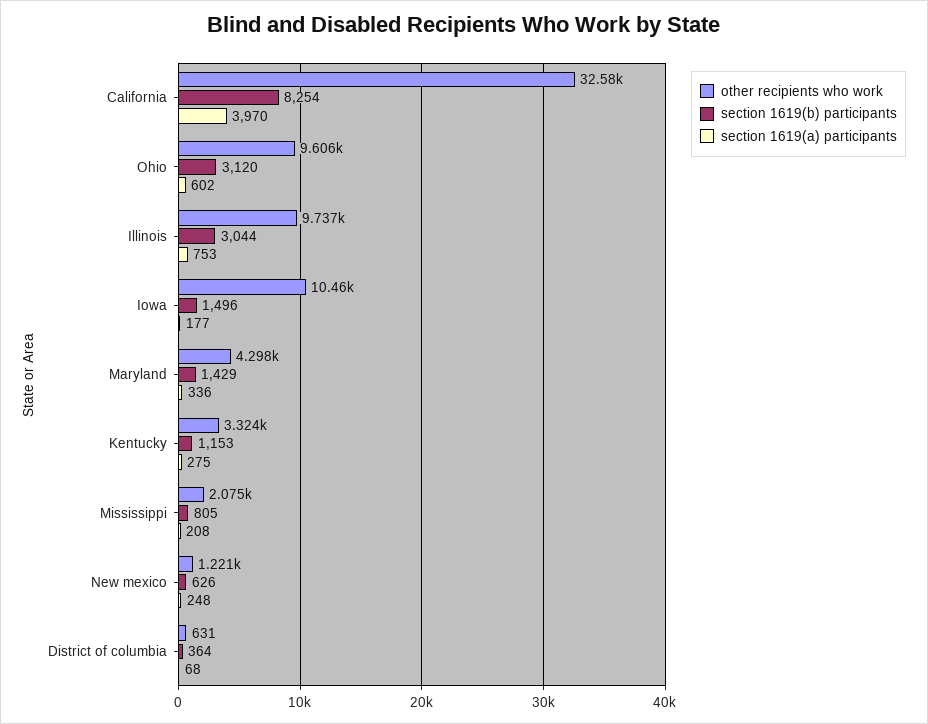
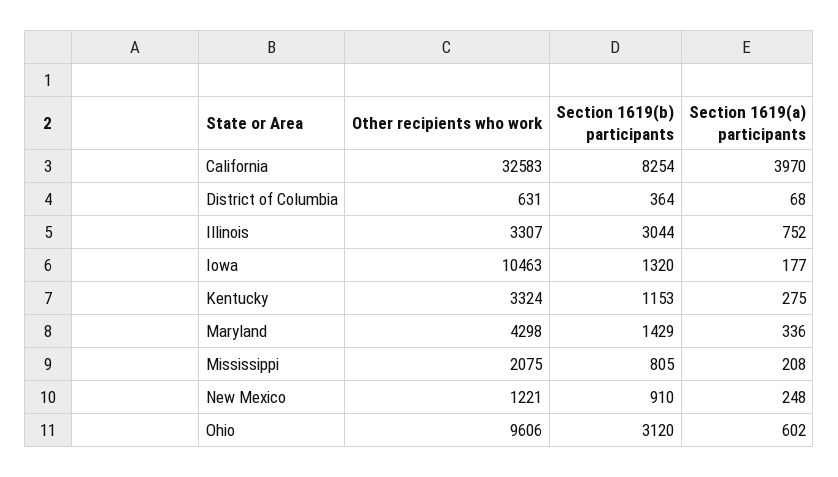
other recipients who work, Illinois: 9737 -> 3307
section 1619(a) participants, Illinois: 753 -> 752
section 1619(b) participants, Iowa: 1496 -> 1320
section 1619(b) participants, New mexico: 626 -> 910

